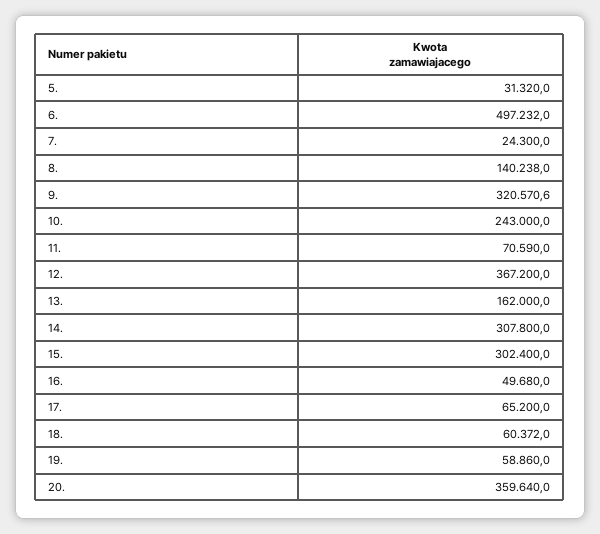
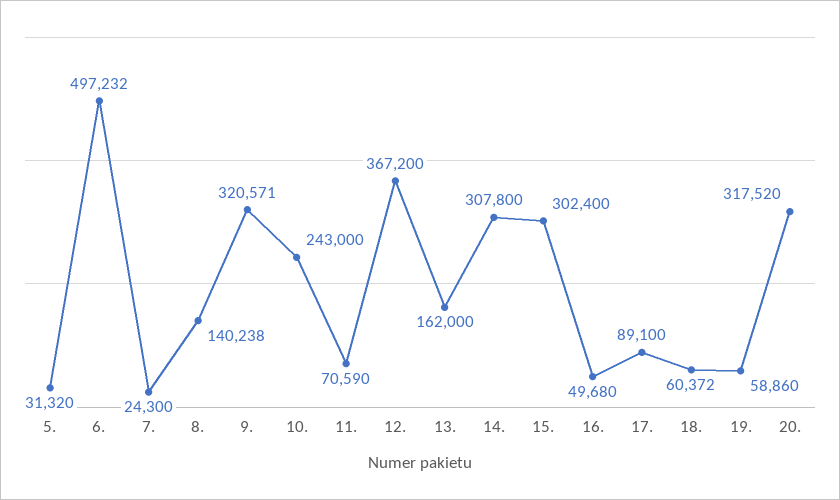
17.: 65200 -> 89100
20.: 359640 -> 317520

